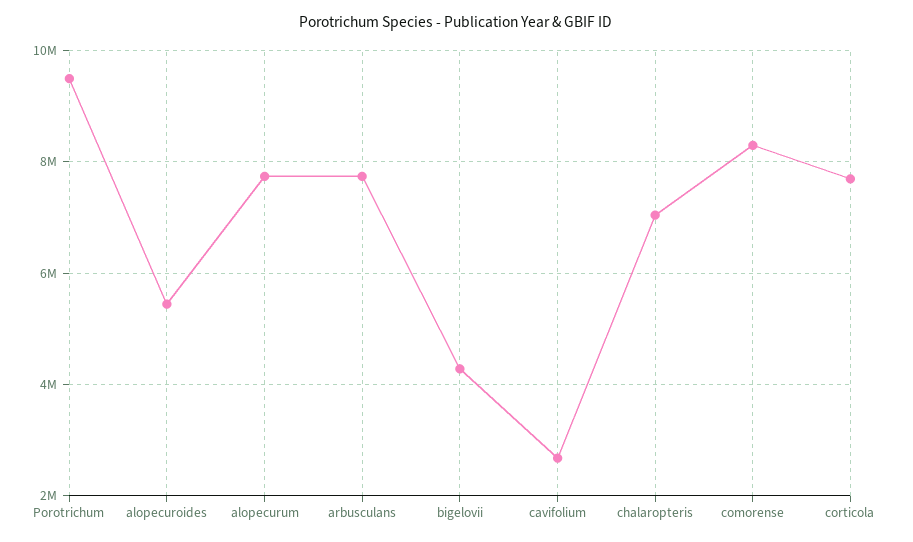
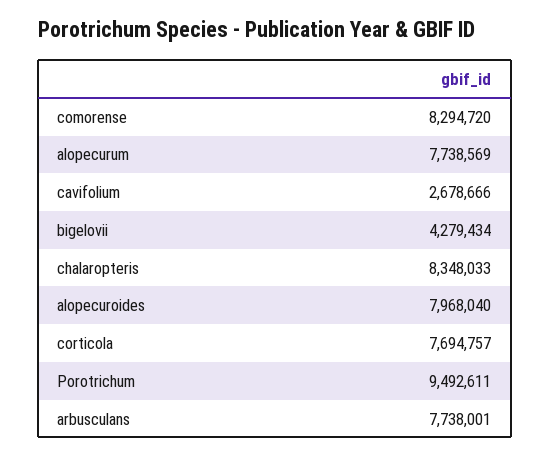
alopecuroides: 5400000 -> 7968040
chalaropteris: 7000000 -> 8348033

